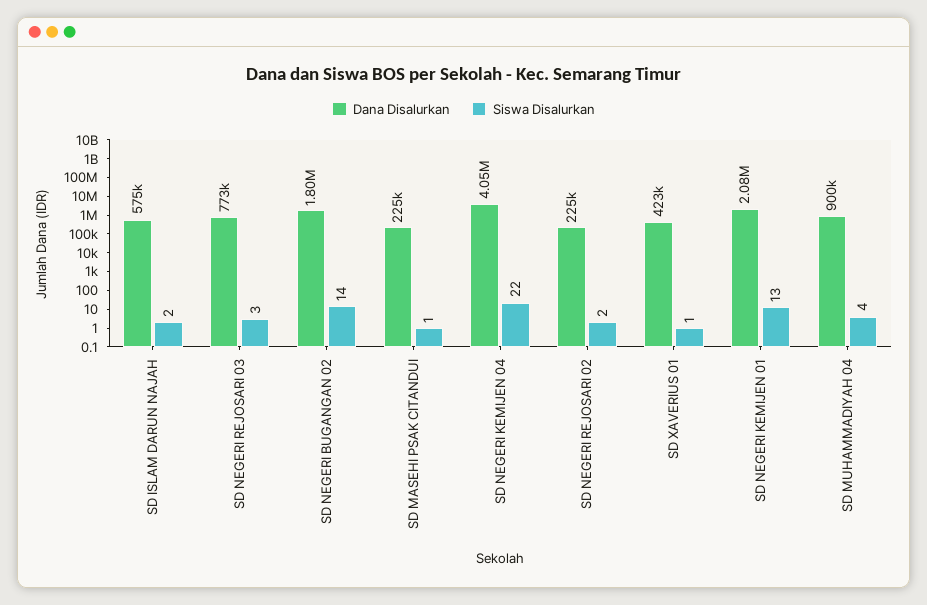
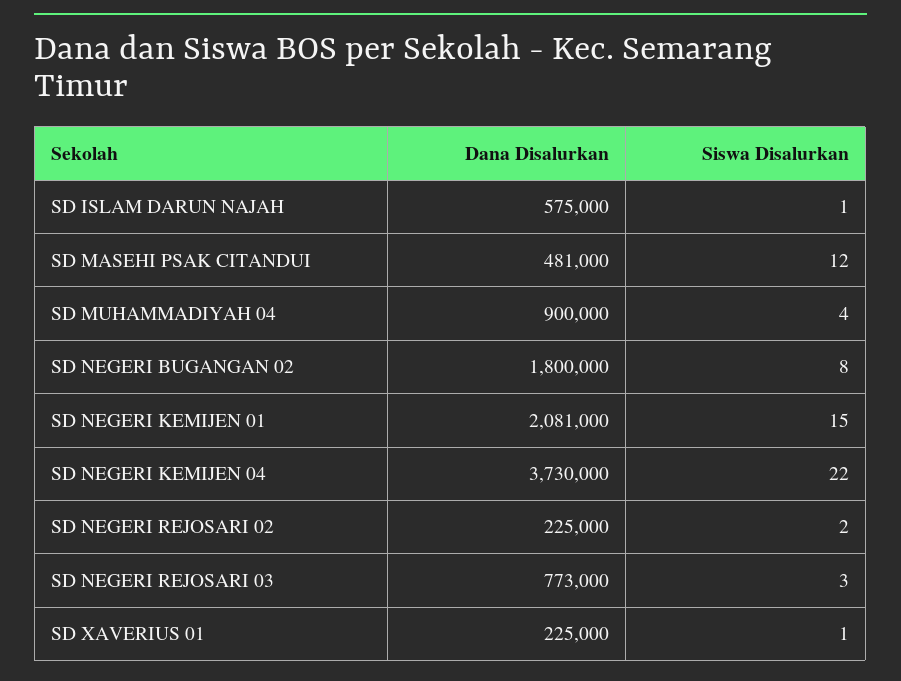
Siswa Disalurkan, SD ISLAM DARUN NAJAH: 2 -> 1
Siswa Disalurkan, SD NEGERI BUGANGAN 02: 14 -> 8
Dana Disalurkan, SD MASEHI PSAK CITANDUI: 225000 -> 481000
Siswa Disalurkan, SD MASEHI PSAK CITANDUI: 1 -> 12
Dana Disalurkan, SD NEGERI KEMIJEN 04: 4050000 -> 3730000
Dana Disalurkan, SD XAVERIUS 01: 423000 -> 225000
Siswa Disalurkan, SD NEGERI KEMIJEN 01: 13 -> 15

